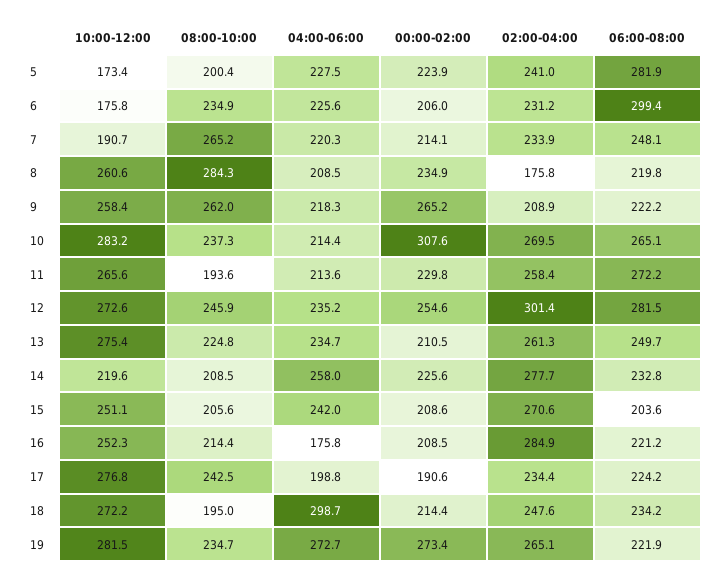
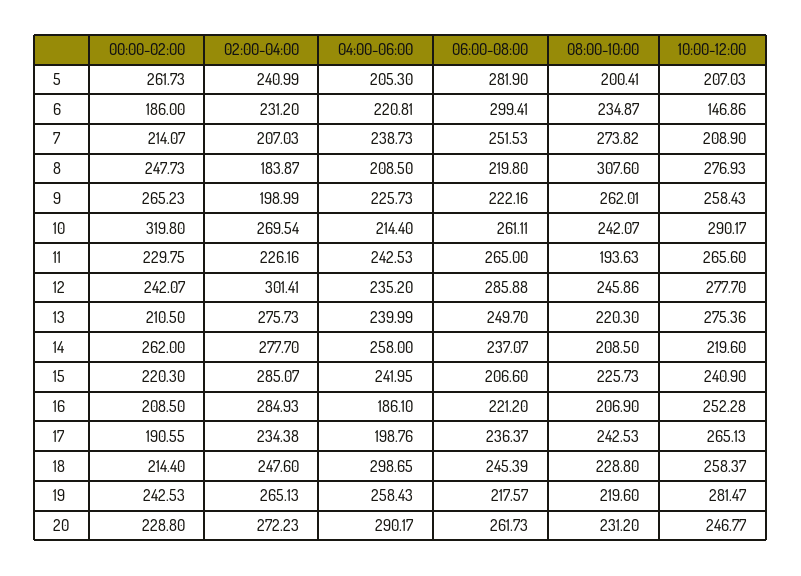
10:00-12:00, 5: 173.4 -> 207.03
04:00-06:00, 5: 227.5 -> 205.3
00:00-02:00, 5: 223.9 -> 261.73
10:00-12:00, 6: 175.8 -> 146.86
04:00-06:00, 6: 225.6 -> 220.81
00:00-02:00, 6: 206 -> 186
10:00-12:00, 7: 190.7 -> 208.9
08:00-10:00, 7: 265.2 -> 273.82
04:00-06:00, 7: 220.3 -> 238.73
02:00-04:00, 7: 233.9 -> 207.03
06:00-08:00, 7: 248.1 -> 251.53
10:00-12:00, 8: 260.6 -> 276.93
08:00-10:00, 8: 284.3 -> 307.6
00:00-02:00, 8: 234.9 -> 247.73
02:00-04:00, 8: 175.8 -> 183.87
04:00-06:00, 9: 218.3 -> 225.73
02:00-04:00, 9: 208.9 -> 198.99
10:00-12:00, 10: 283.2 -> 290.17
08:00-10:00, 10: 237.3 -> 242.07
00:00-02:00, 10: 307.6 -> 319.8
06:00-08:00, 10: 265.1 -> 261.11
04:00-06:00, 11: 213.6 -> 242.53
02:00-04:00, 11: 258.4 -> 226.16
06:00-08:00, 11: 272.2 -> 265
10:00-12:00, 12: 272.6 -> 277.7
00:00-02:00, 12: 254.6 -> 242.07
06:00-08:00, 12: 281.5 -> 285.88
08:00-10:00, 13: 224.8 -> 220.3
04:00-06:00, 13: 234.7 -> 239.99
02:00-04:00, 13: 261.3 -> 275.73
00:00-02:00, 14: 225.6 -> 262
06:00-08:00, 14: 232.8 -> 237.07
10:00-12:00, 15: 251.1 -> 240.9
08:00-10:00, 15: 205.6 -> 225.73
00:00-02:00, 15: 208.6 -> 220.3
02:00-04:00, 15: 270.6 -> 285.07
06:00-08:00, 15: 203.6 -> 206.6
08:00-10:00, 16: 214.4 -> 206.9
04:00-06:00, 16: 175.8 -> 186.1
10:00-12:00, 17: 276.8 -> 265.13
06:00-08:00, 17: 224.2 -> 236.37
10:00-12:00, 18: 272.2 -> 258.37
08:00-10:00, 18: 195 -> 228.8
06:00-08:00, 18: 234.2 -> 245.39
08:00-10:00, 19: 234.7 -> 219.6
04:00-06:00, 19: 272.7 -> 258.43
00:00-02:00, 19: 273.4 -> 242.53
06:00-08:00, 19: 221.9 -> 217.57
00:00-02:00, 20: none -> 228.8
02:00-04:00, 20: none -> 272.23
04:00-06:00, 20: none -> 290.17
06:00-08:00, 20: none -> 261.73
08:00-10:00, 20: none -> 231.2
10:00-12:00, 20: none -> 246.77

